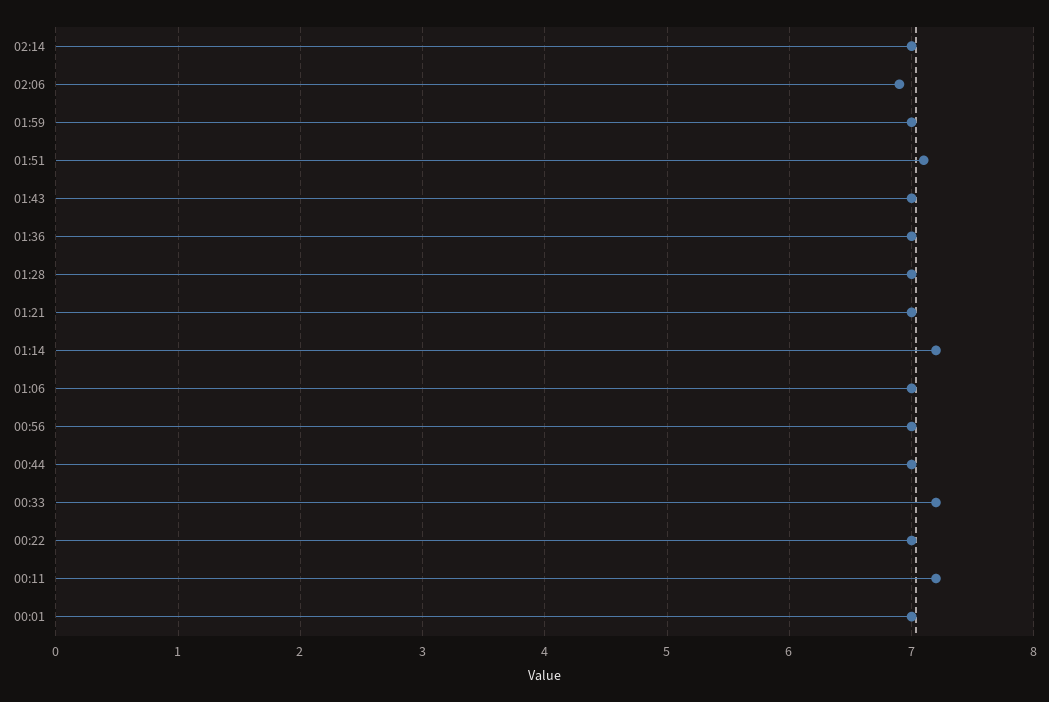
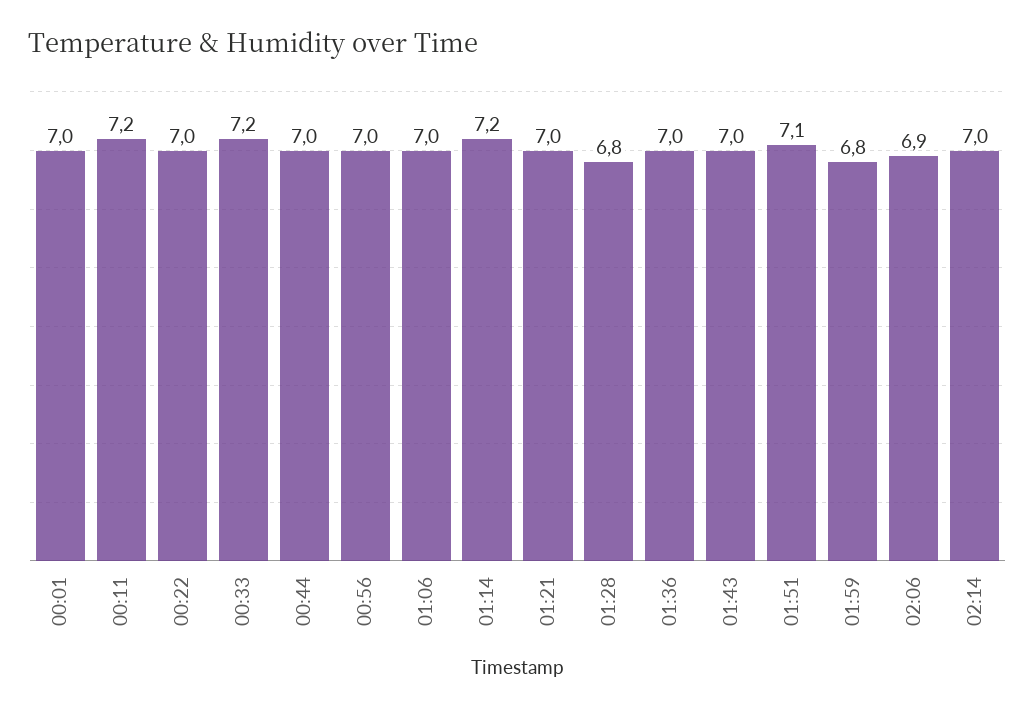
01:59: 7 -> 6.8
01:28: 7 -> 6.8

